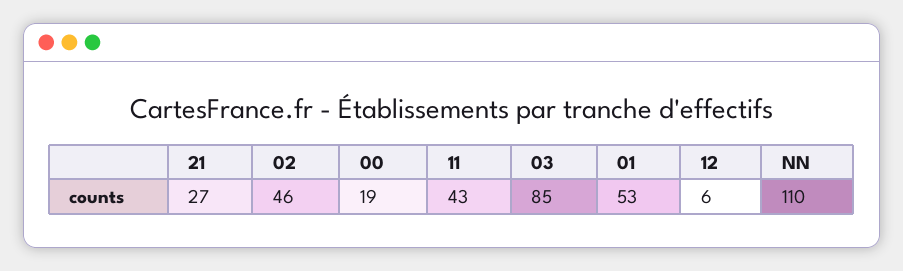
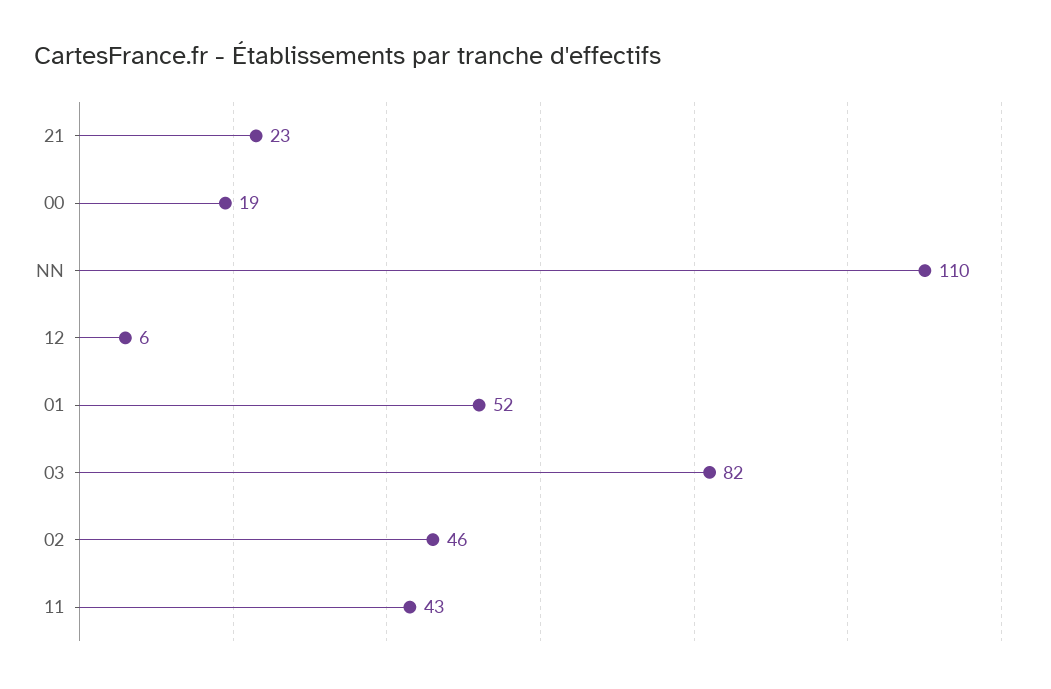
21: 27 -> 23
03: 85 -> 82
01: 53 -> 52

